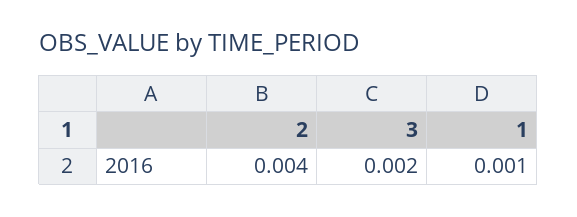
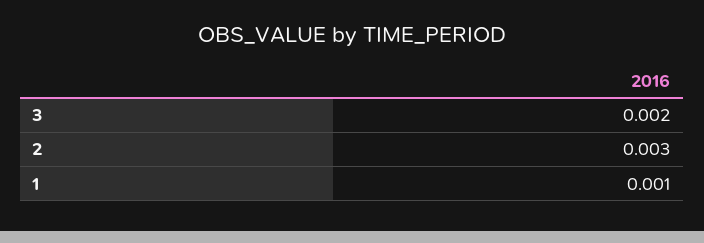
2: 0.004 -> 0.003

